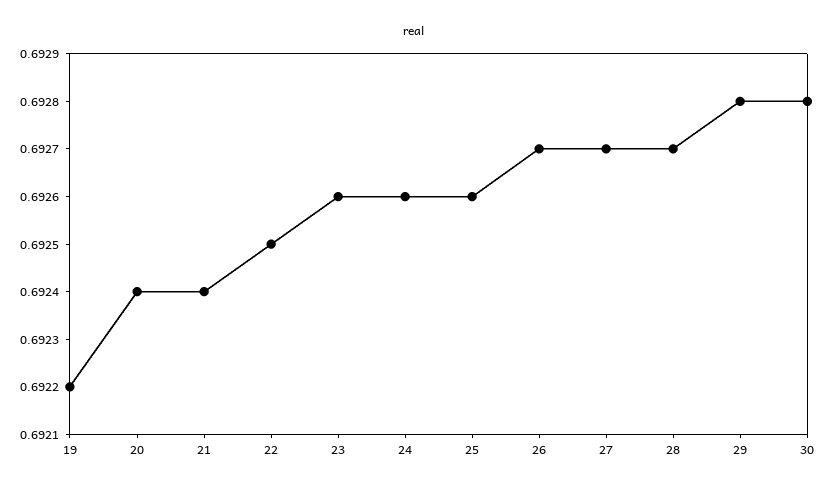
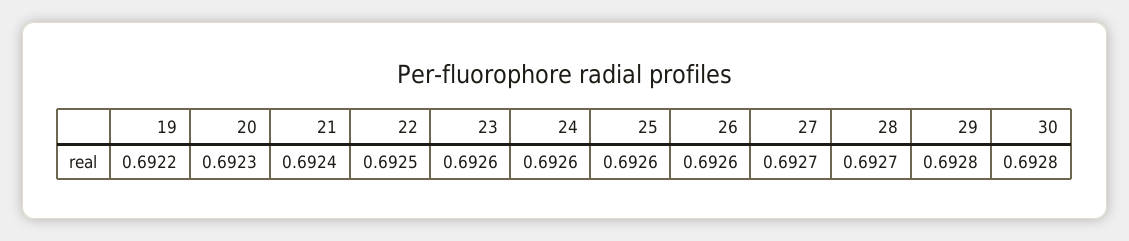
20: 0.6924 -> 0.6923
26: 0.6927 -> 0.6926

